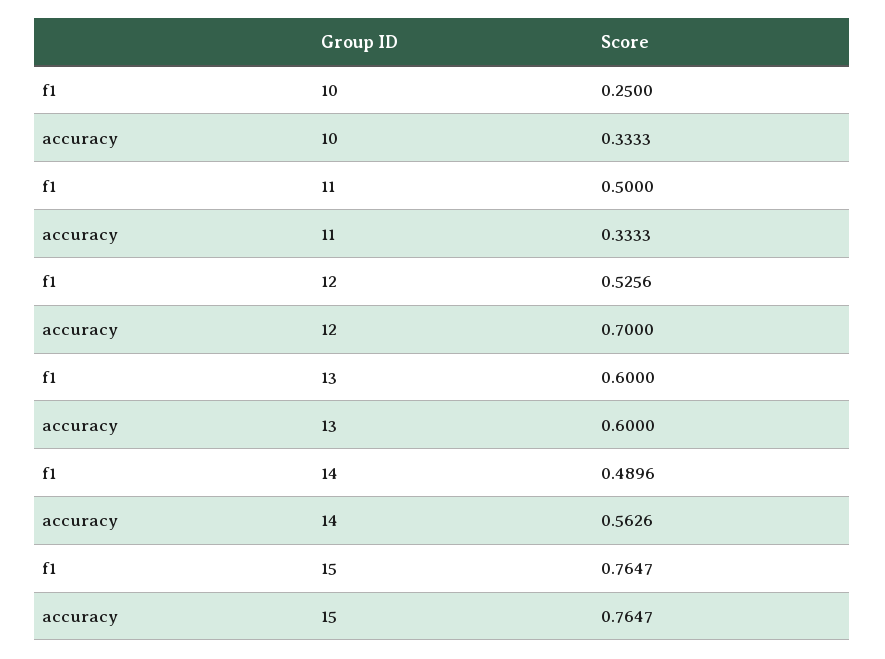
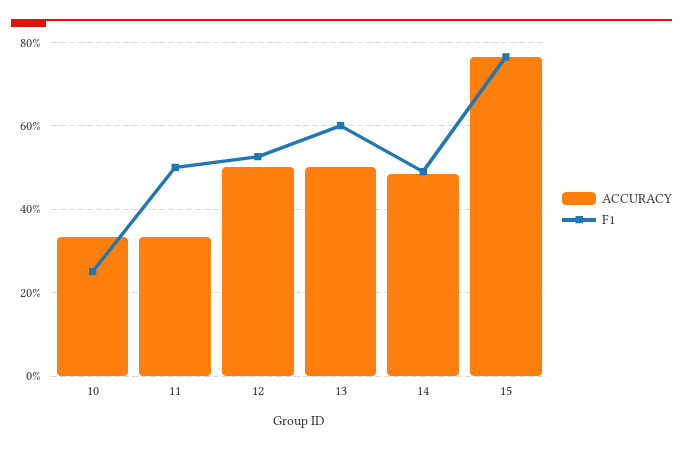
accuracy, 12: 0.7 -> 0.5
accuracy, 13: 0.6 -> 0.5
accuracy, 14: 0.5626 -> 0.48

